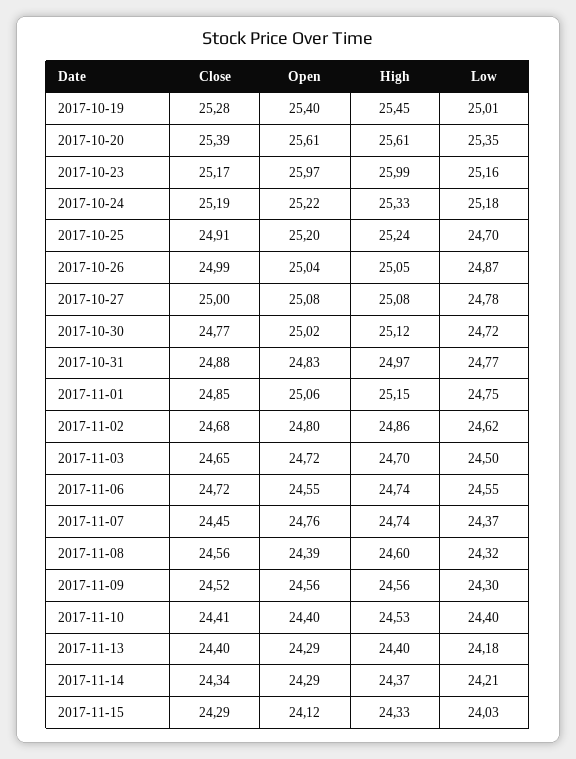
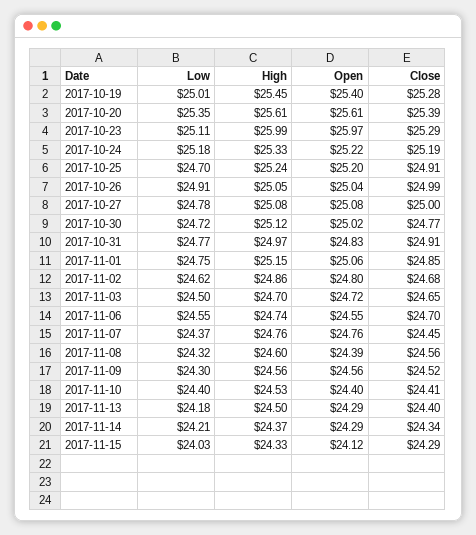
Close, 2017-10-23: 25.17 -> 25.29
Low, 2017-10-23: 25.16 -> 25.11
Low, 2017-10-26: 24.87 -> 24.91
Close, 2017-10-31: 24.88 -> 24.91
Close, 2017-11-06: 24.72 -> 24.7
High, 2017-11-07: 24.74 -> 24.76
High, 2017-11-13: 24.4 -> 24.5

